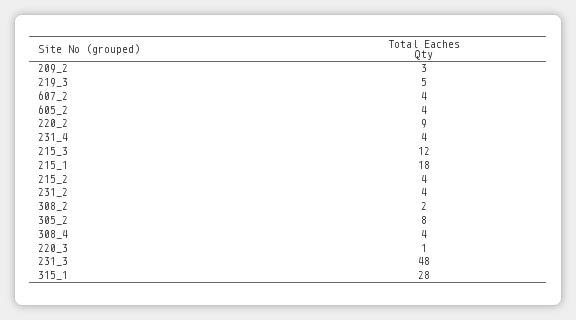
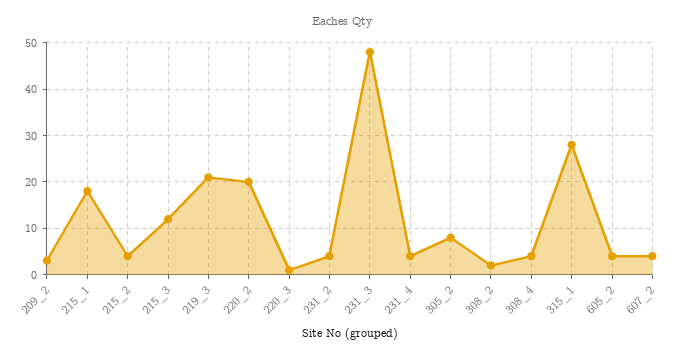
219_3: 5 -> 20
220_2: 9 -> 20

